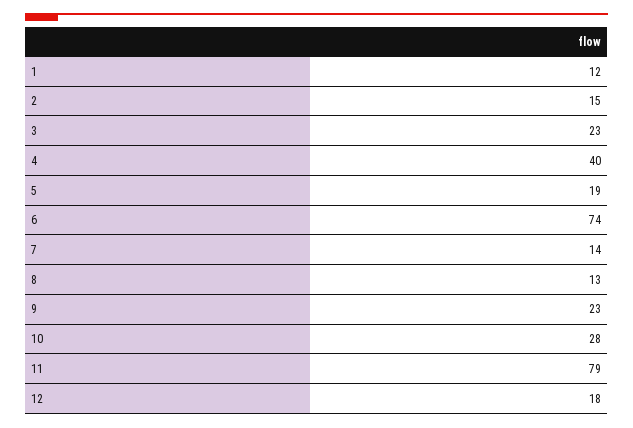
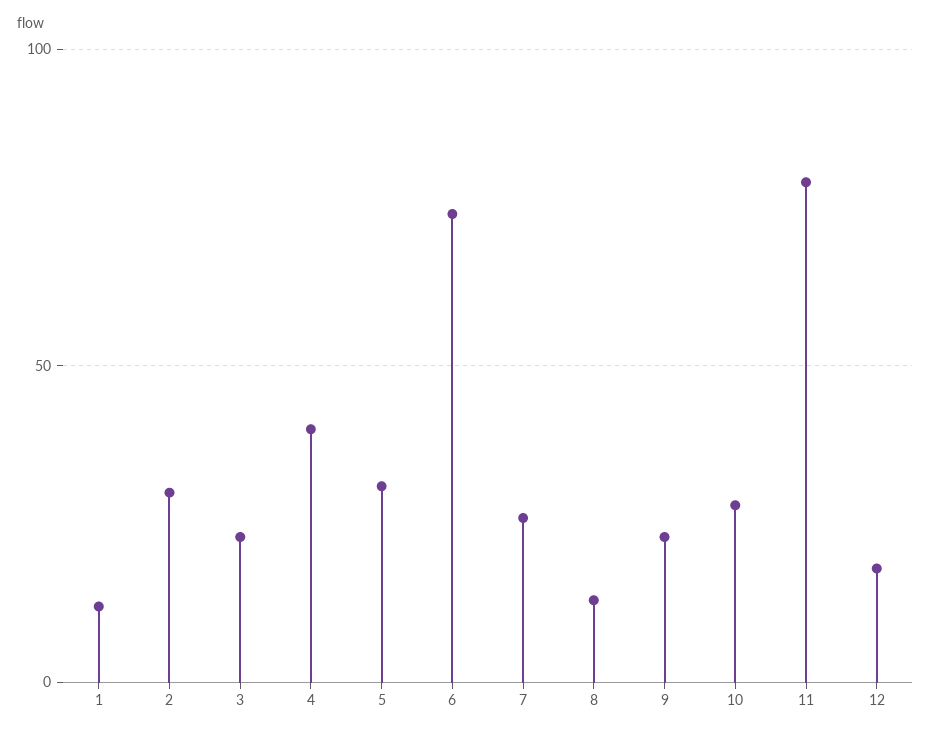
2: 15 -> 30
5: 19 -> 30
7: 14 -> 25

